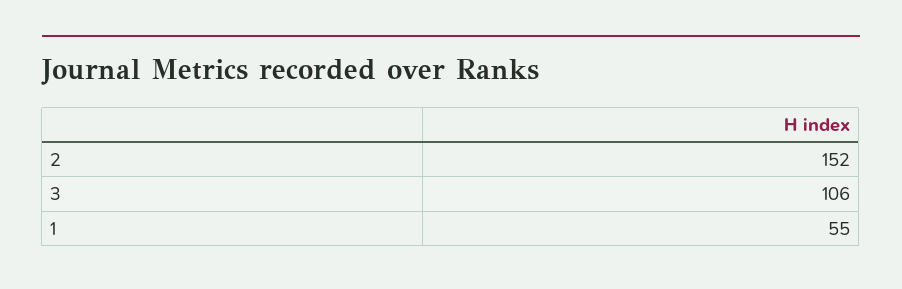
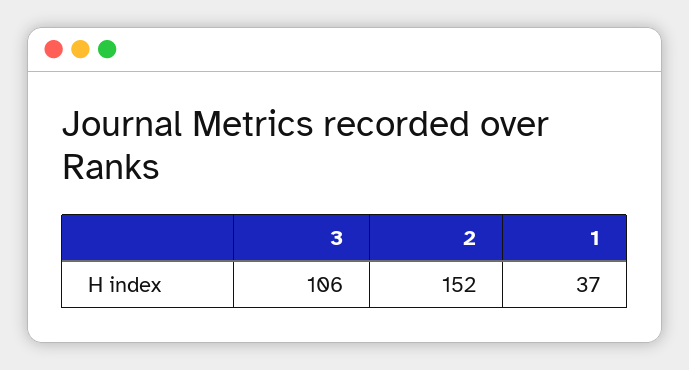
1: 55 -> 37

